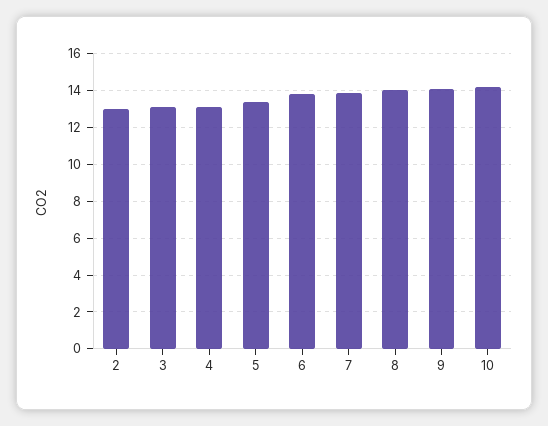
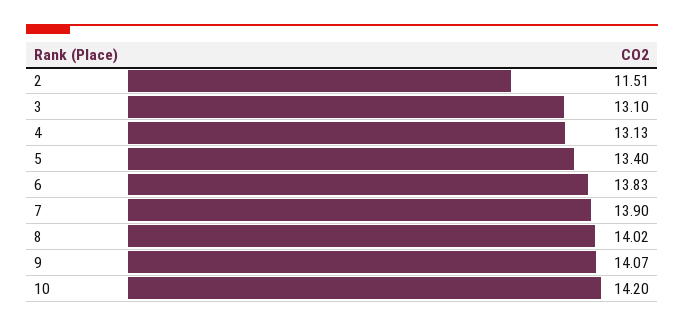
2: 13 -> 11.51

